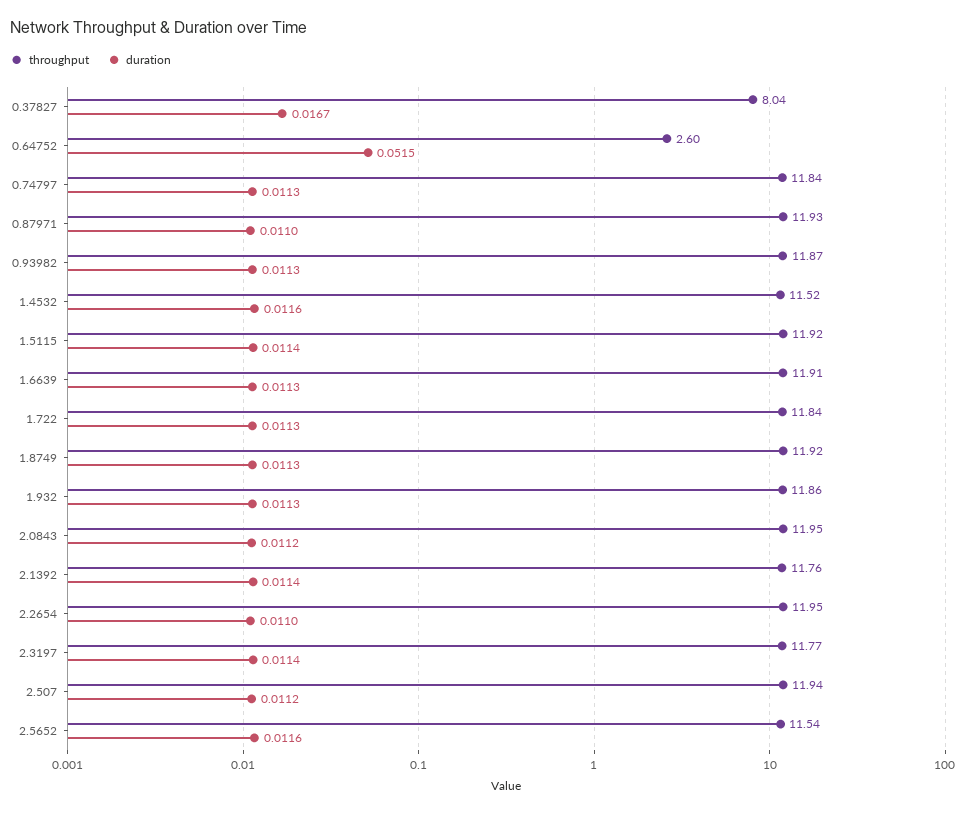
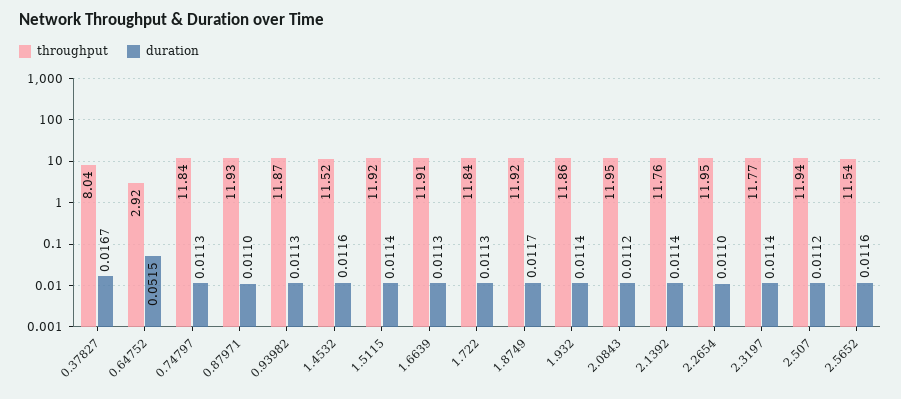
throughput, 0.64752: 2.6 -> 2.92
duration, 1.8749: 0.0113 -> 0.0117
duration, 1.932: 0.0113 -> 0.0114

